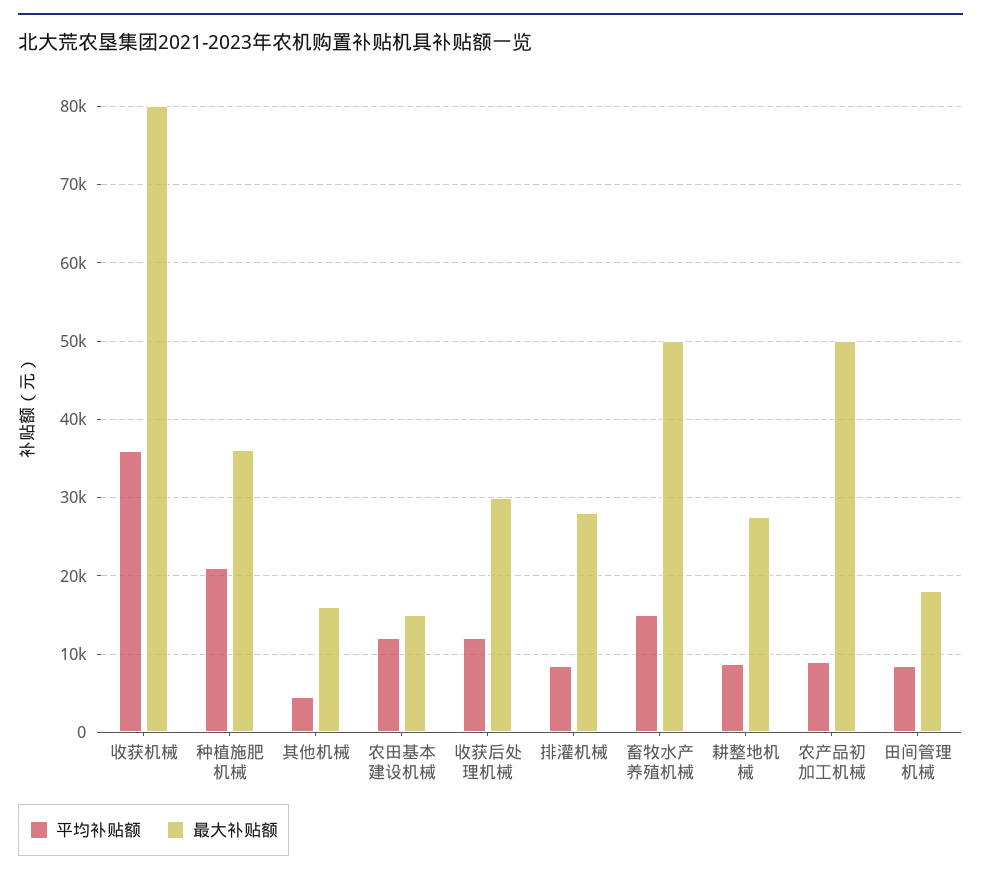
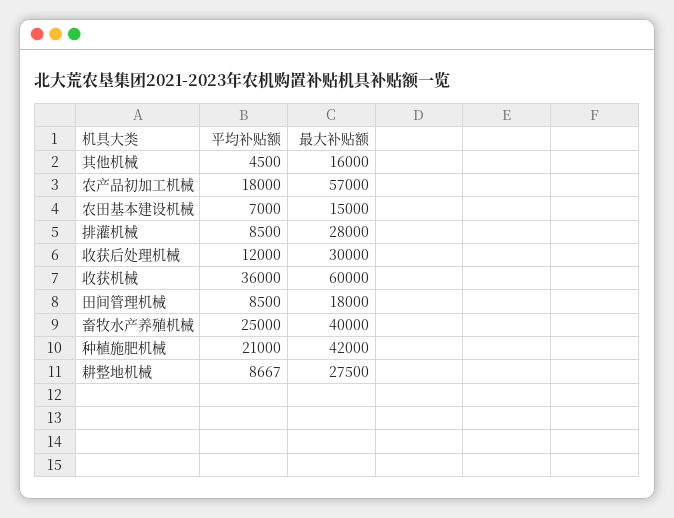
最大补贴额, 收获机械: 80000 -> 60000
最大补贴额, 种植施肥机械: 36000 -> 42000
平均补贴额, 农田基本建设机械: 12000 -> 7000
平均补贴额, 畜牧水产养殖机械: 15000 -> 25000
最大补贴额, 畜牧水产养殖机械: 50000 -> 40000
平均补贴额, 农产品初加工机械: 9000 -> 18000
最大补贴额, 农产品初加工机械: 50000 -> 57000

